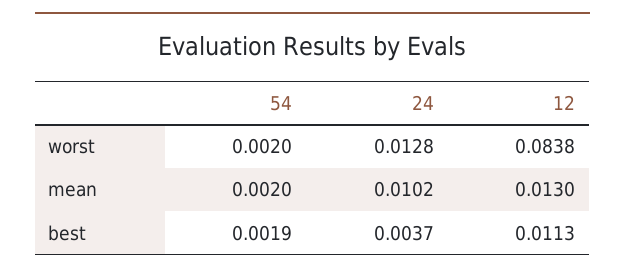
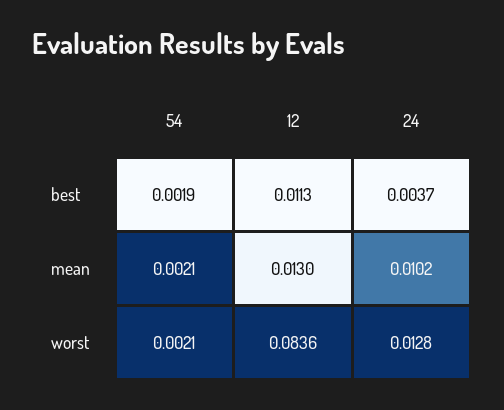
54, worst: 0.002 -> 0.0021
12, worst: 0.0838 -> 0.0836
54, mean: 0.002 -> 0.0021

